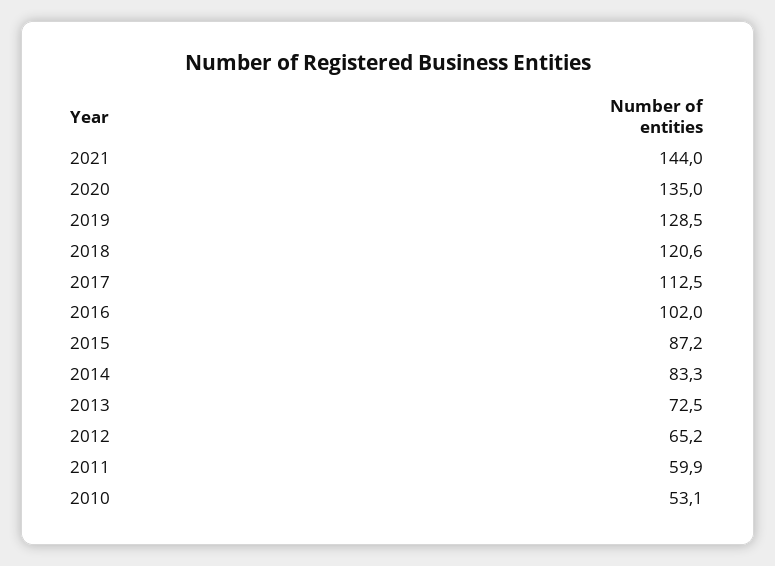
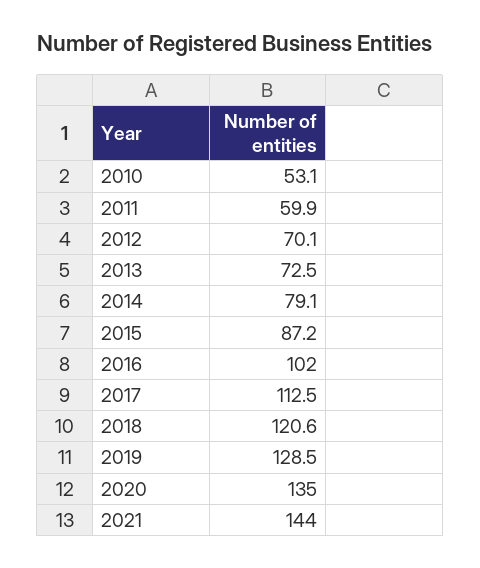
2014: 83.3 -> 79.1
2012: 65.2 -> 70.1

